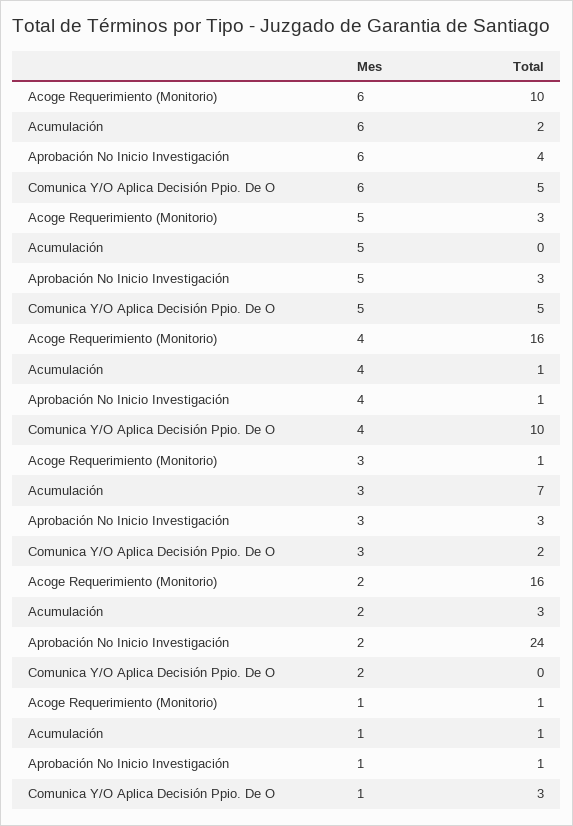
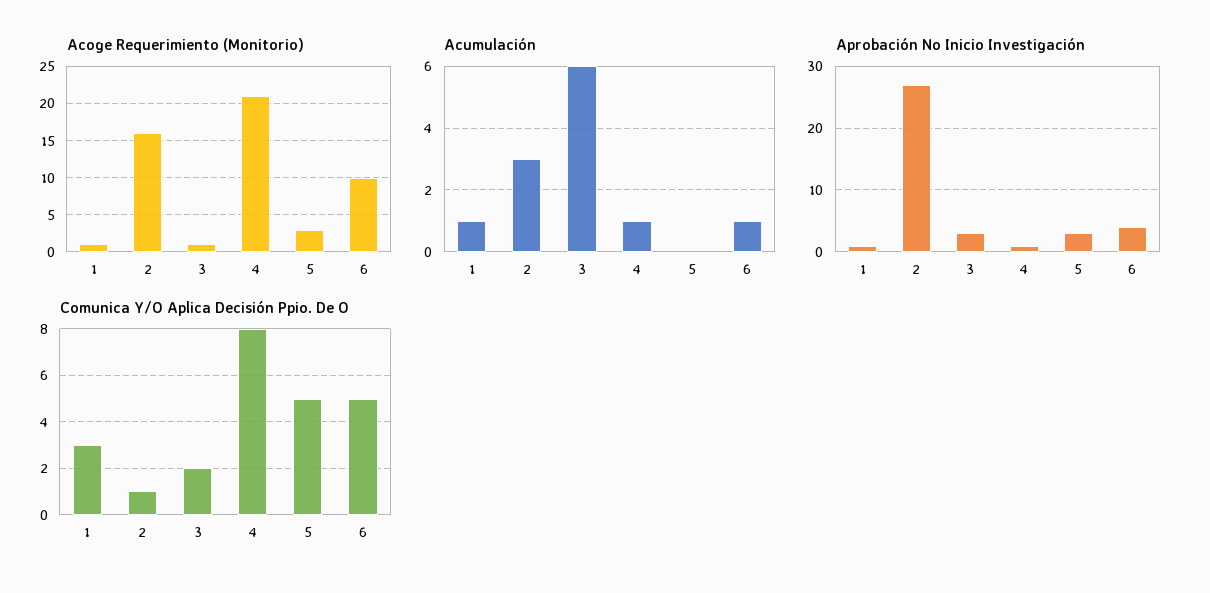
Acumulación, 6: 2 -> 1
Acoge Requerimiento (Monitorio), 4: 16 -> 21
Comunica Y/O Aplica Decisión Ppio. De O, 4: 10 -> 8
Acumulación, 3: 7 -> 6
Aprobación No Inicio Investigación, 2: 24 -> 27
Comunica Y/O Aplica Decisión Ppio. De O, 2: 0 -> 1

